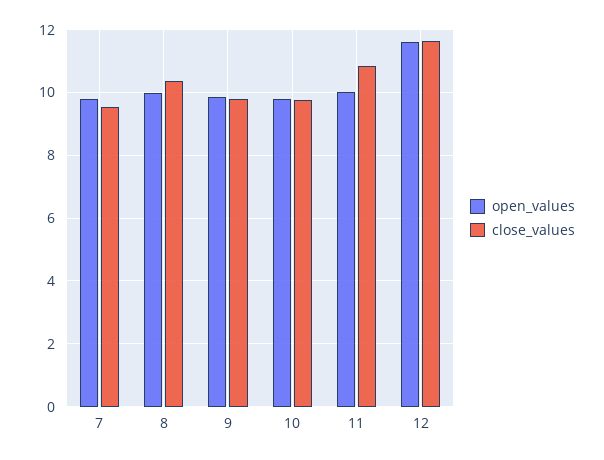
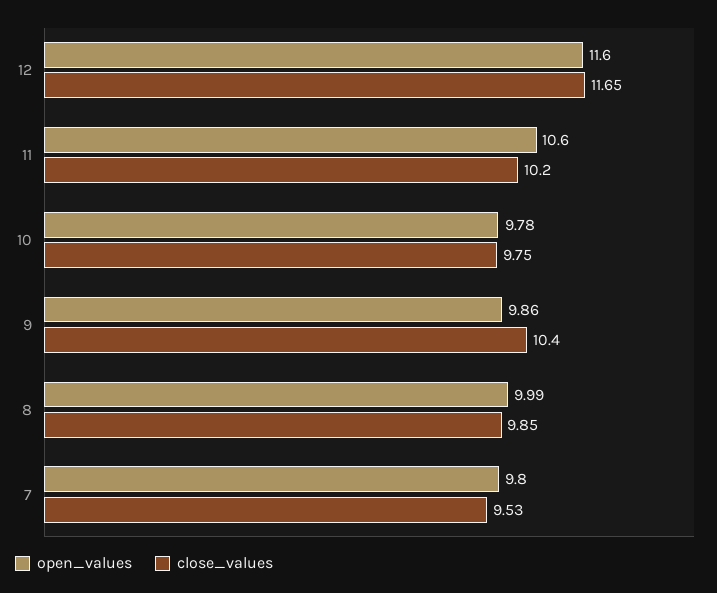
close_values, 8: 10.4 -> 9.85
close_values, 9: 9.8 -> 10.4
open_values, 11: 10 -> 10.6
close_values, 11: 10.8 -> 10.2

